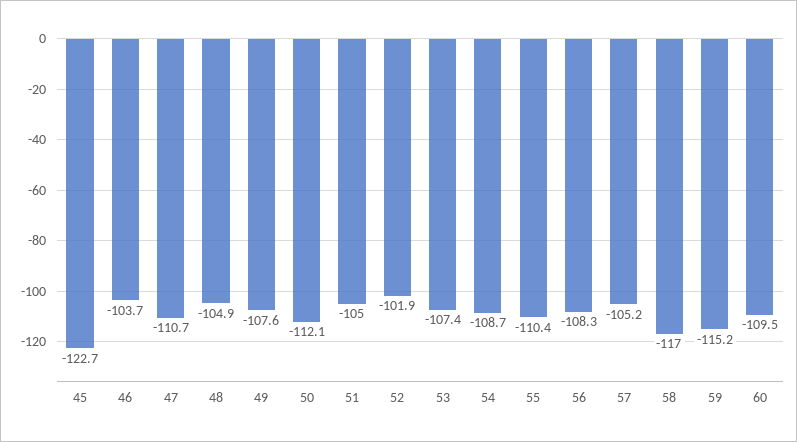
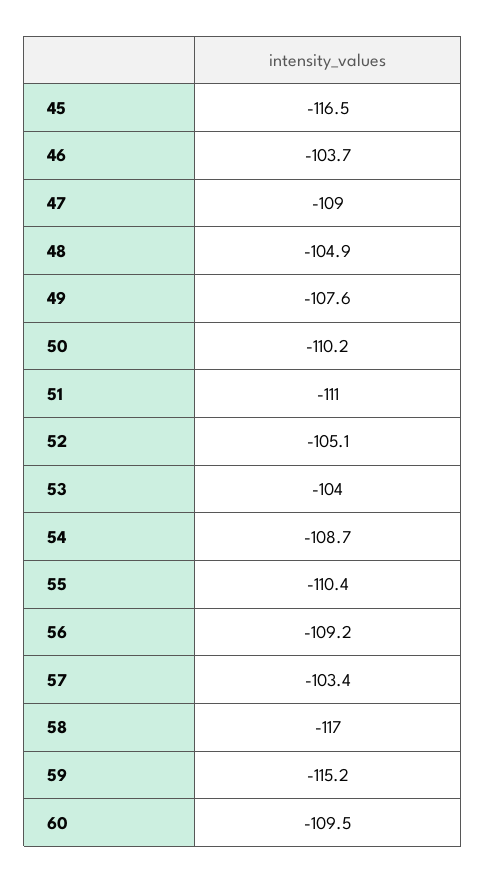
45: -122.7 -> -116.5
47: -110.7 -> -109
50: -112.1 -> -110.2
51: -105 -> -111
52: -101.9 -> -105.1
53: -107.4 -> -104
56: -108.3 -> -109.2
57: -105.2 -> -103.4

